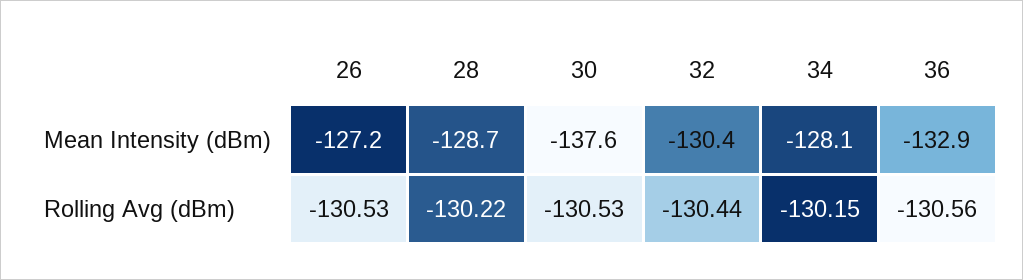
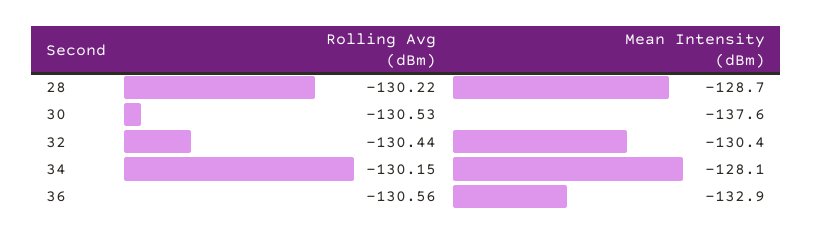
26, Mean Intensity (dBm): -127.2 -> none
26, Rolling Avg (dBm): -130.53 -> none

